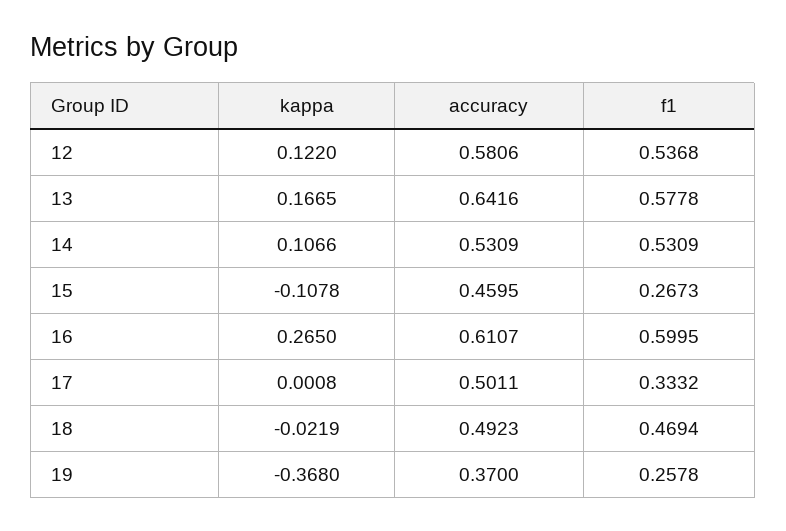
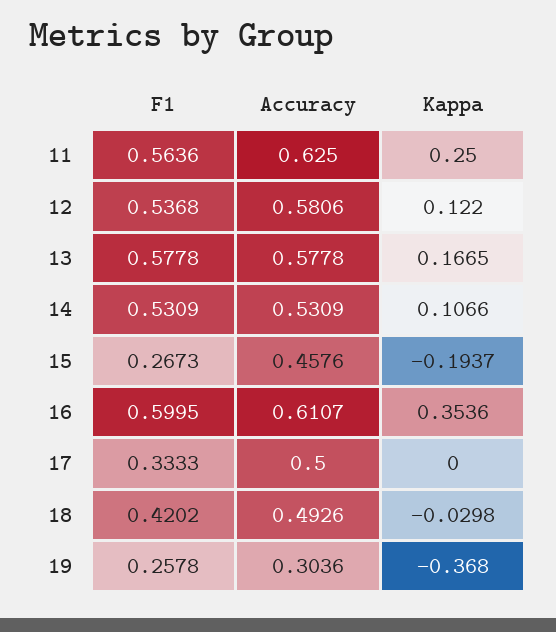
accuracy, 13: 0.6416 -> 0.5778
kappa, 15: -0.1078 -> -0.1937
accuracy, 15: 0.4595 -> 0.4576
kappa, 16: 0.265 -> 0.3536
kappa, 17: 0.0008 -> 0
accuracy, 17: 0.5011 -> 0.5
f1, 17: 0.3332 -> 0.3333
kappa, 18: -0.0219 -> -0.0298
accuracy, 18: 0.4923 -> 0.4926
f1, 18: 0.4694 -> 0.4202
accuracy, 19: 0.37 -> 0.3036
f1, 11: none -> 0.5636
accuracy, 11: none -> 0.625
kappa, 11: none -> 0.25

